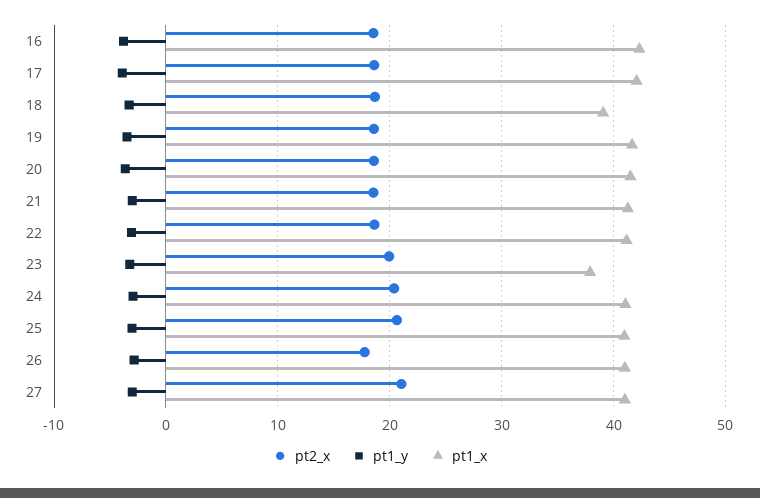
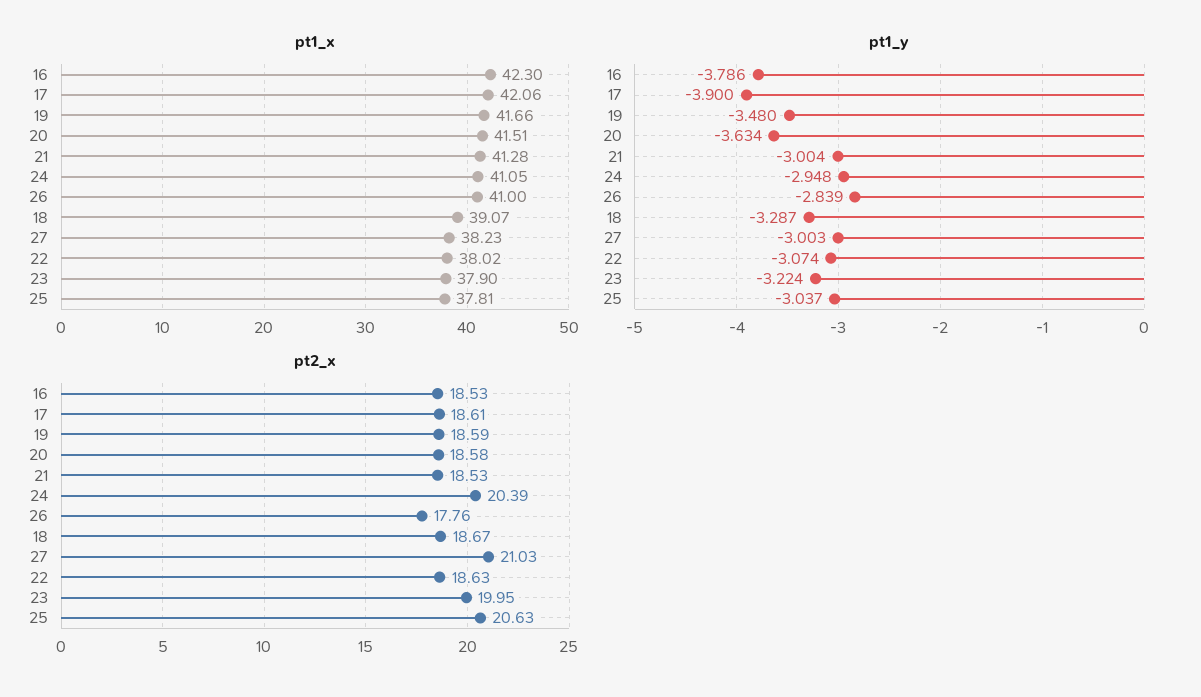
pt1_x, 22: 41 -> 38.02
pt1_x, 25: 41 -> 37.81
pt1_x, 27: 41 -> 38.23

